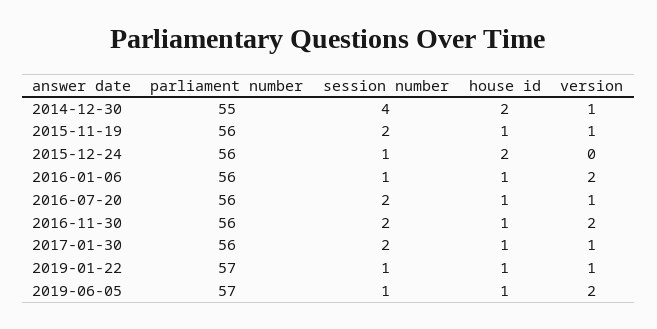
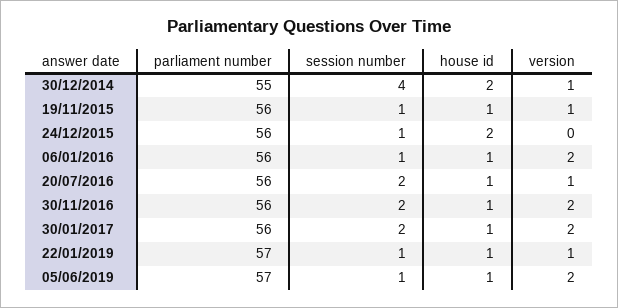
session number, 2015-11-19: 2 -> 1
version, 2017-01-30: 1 -> 2

